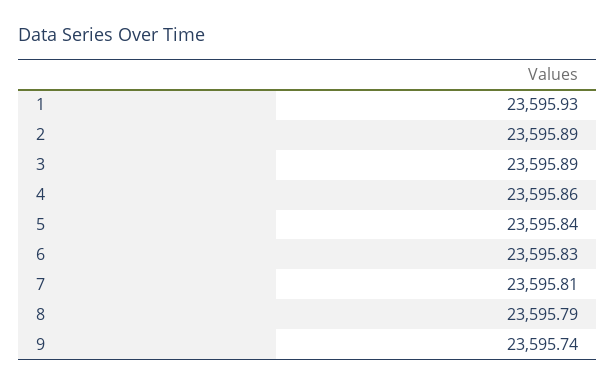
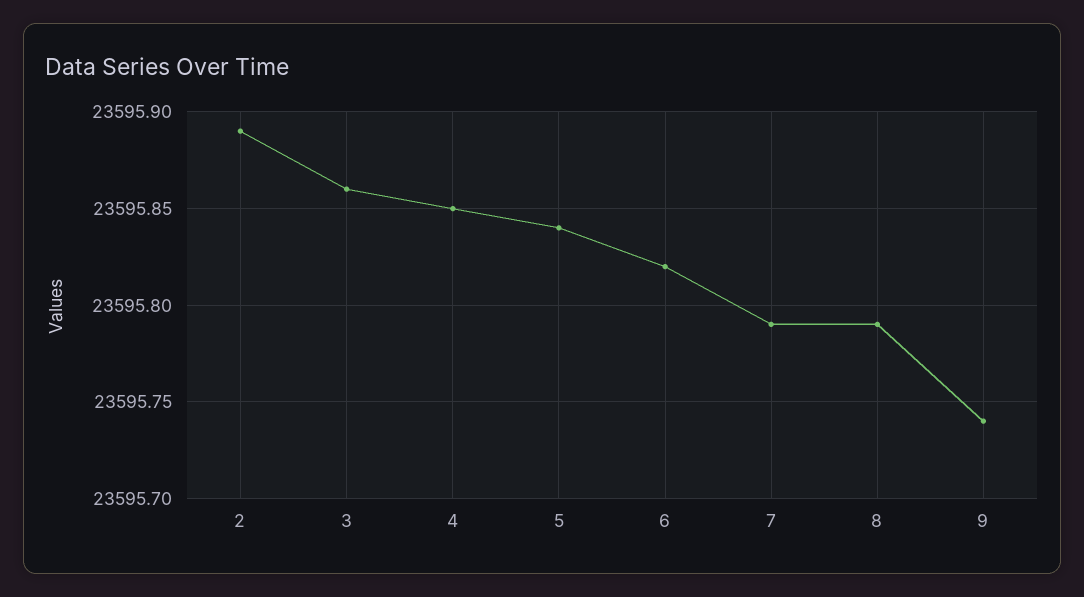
1: 23595.93 -> none
3: 23595.89 -> 23595.86
4: 23595.86 -> 23595.85
6: 23595.83 -> 23595.82
7: 23595.81 -> 23595.79

